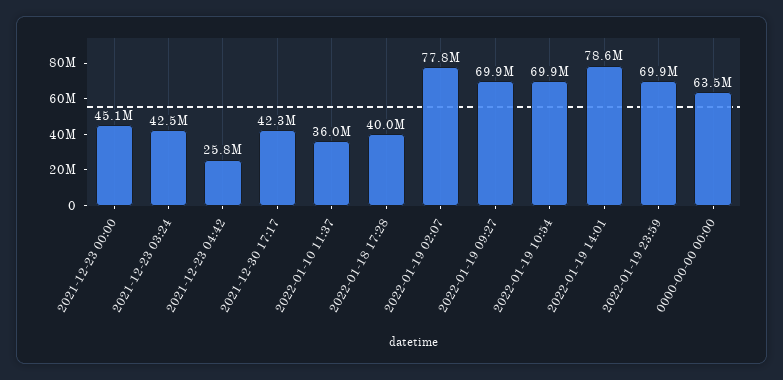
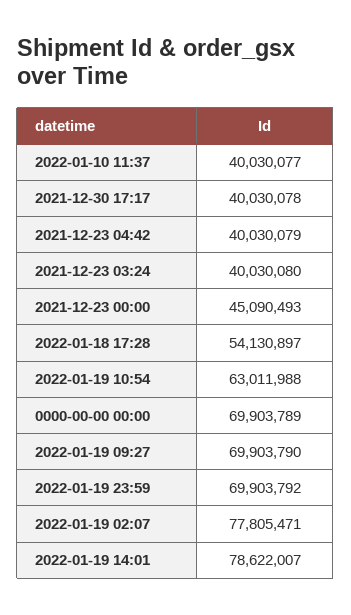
2021-12-23 03:24: 42500000 -> 40030080
2021-12-23 04:42: 25800000 -> 40030079
2021-12-30 17:17: 42300000 -> 40030078
2022-01-10 11:37: 36000000 -> 40030077
2022-01-18 17:28: 40000000 -> 54130897
2022-01-19 10:54: 69900000 -> 63011988
0000-00-00 00:00: 63500000 -> 69903789

